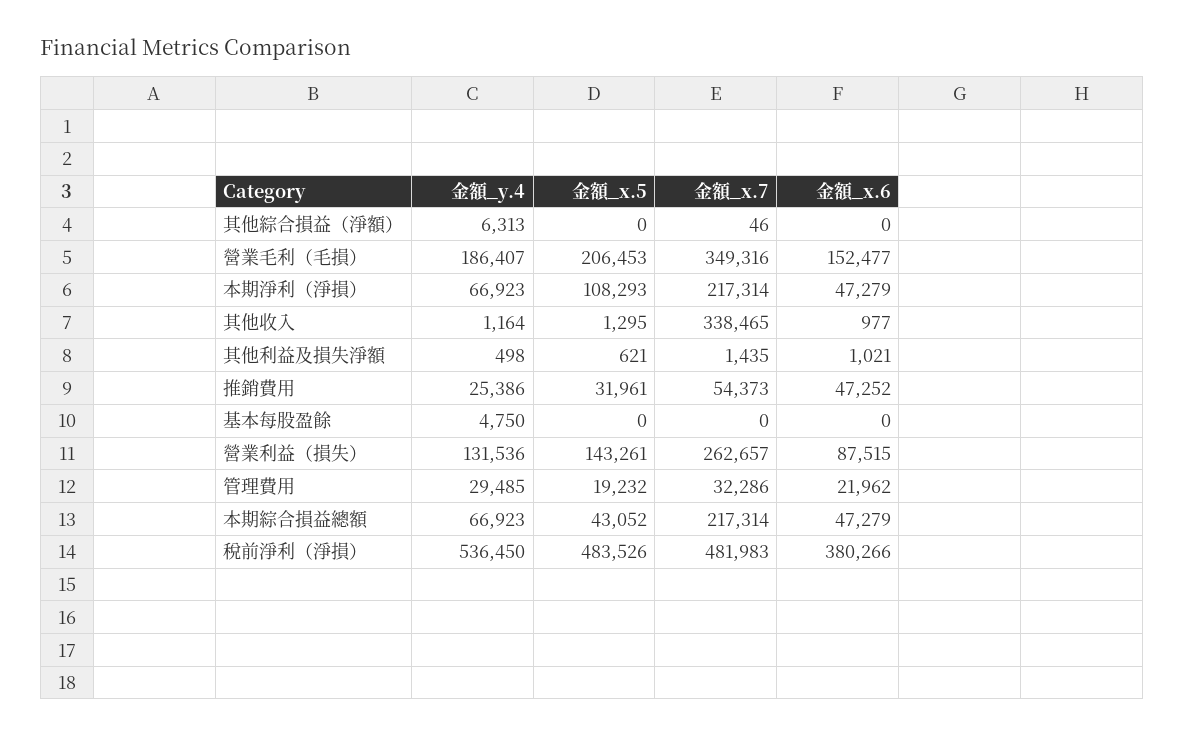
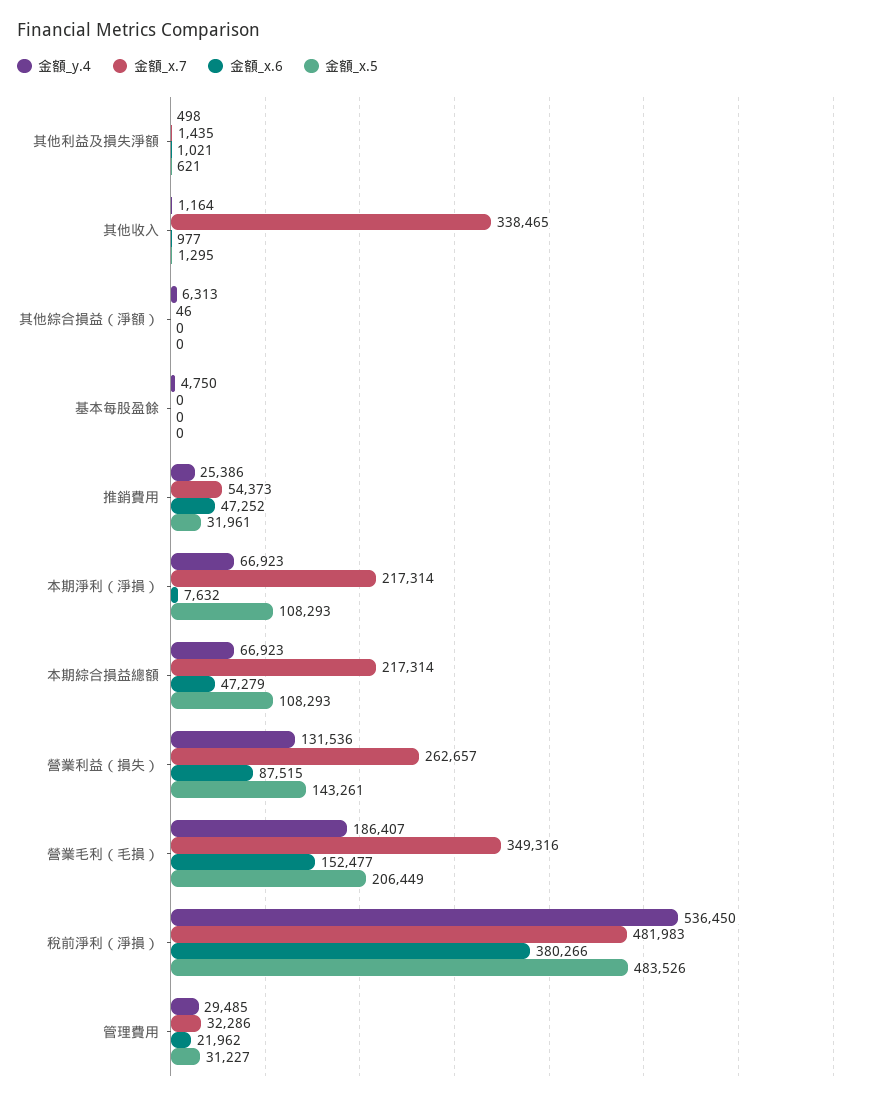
金額_x.5, 營業毛利（毛損）: 206453 -> 206449
金額_x.6, 本期淨利（淨損）: 47279 -> 7632
金額_x.5, 管理費用: 19232 -> 31227
金額_x.5, 本期綜合損益總額: 43052 -> 108293

